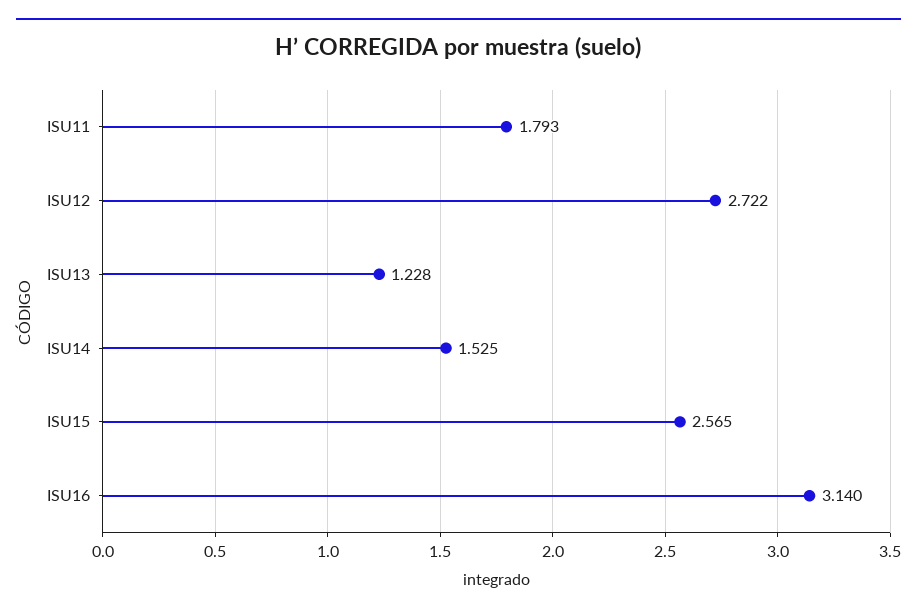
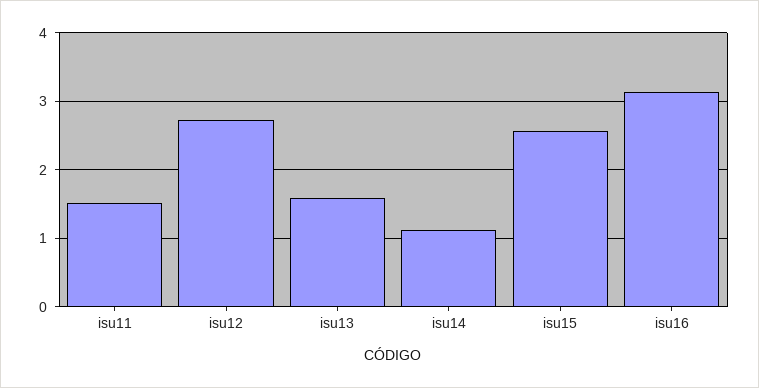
ISU11: 1.793 -> 1.5
ISU13: 1.228 -> 1.6
ISU14: 1.525 -> 1.1

